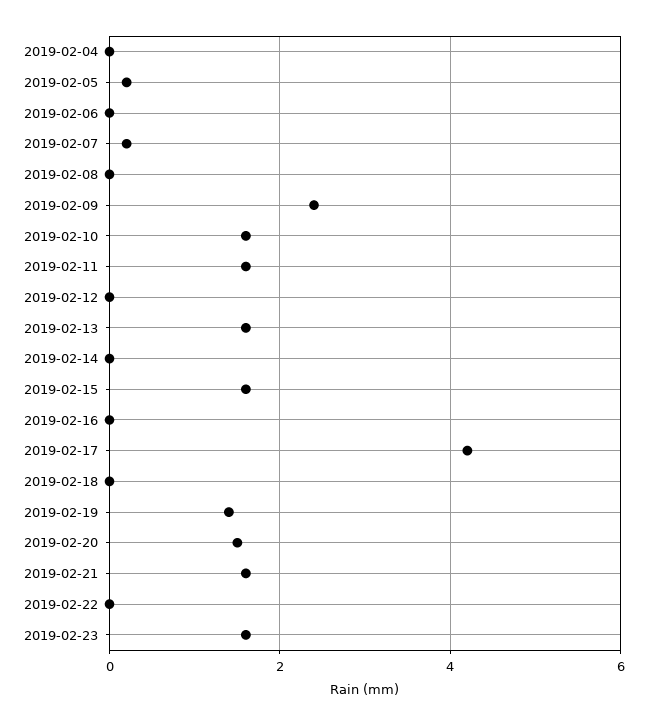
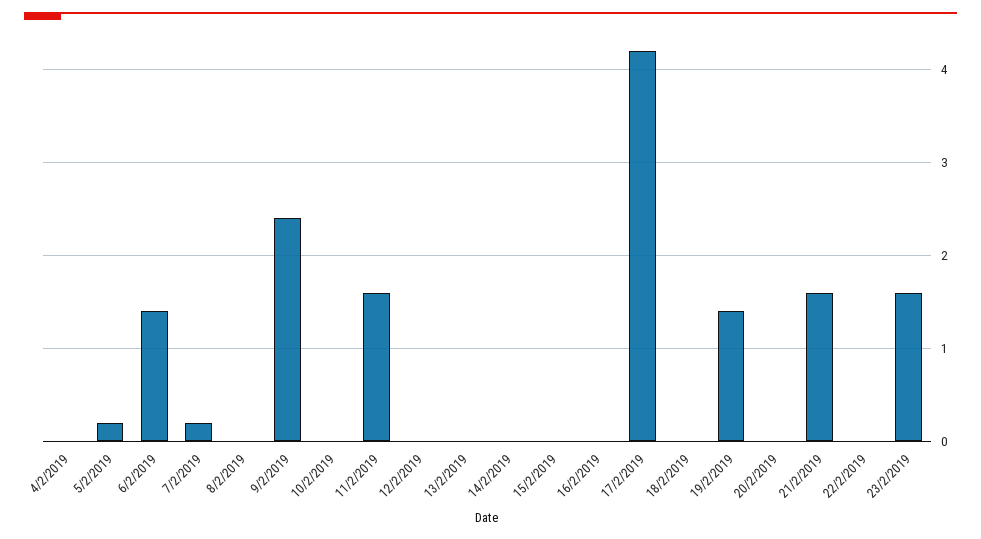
2019-02-06: 0 -> 1.4
2019-02-10: 1.5 -> 0
2019-02-13: 1.5 -> 0
2019-02-15: 1.5 -> 0
2019-02-20: 1.5 -> 0

